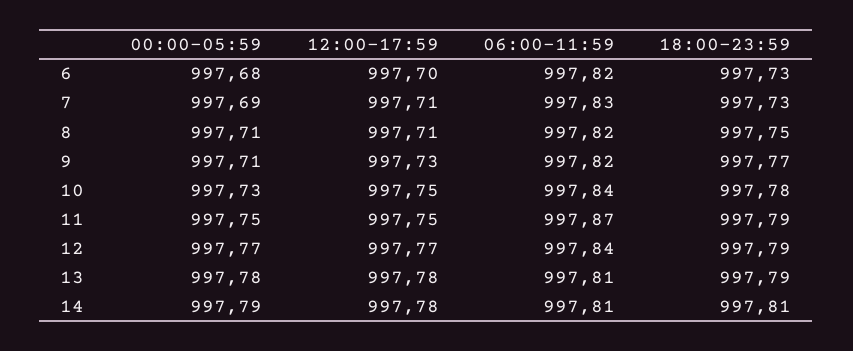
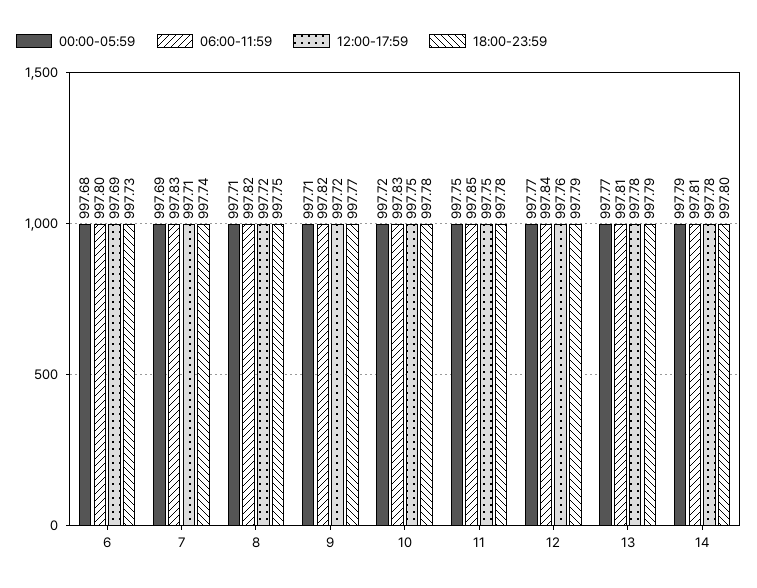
12:00-17:59, 6: 997.7 -> 997.69
06:00-11:59, 6: 997.82 -> 997.8
18:00-23:59, 7: 997.73 -> 997.74
12:00-17:59, 8: 997.71 -> 997.72
12:00-17:59, 9: 997.73 -> 997.72
00:00-05:59, 10: 997.73 -> 997.72
06:00-11:59, 10: 997.84 -> 997.83
06:00-11:59, 11: 997.87 -> 997.85
18:00-23:59, 11: 997.79 -> 997.78
12:00-17:59, 12: 997.77 -> 997.76
00:00-05:59, 13: 997.78 -> 997.77
18:00-23:59, 14: 997.81 -> 997.8

